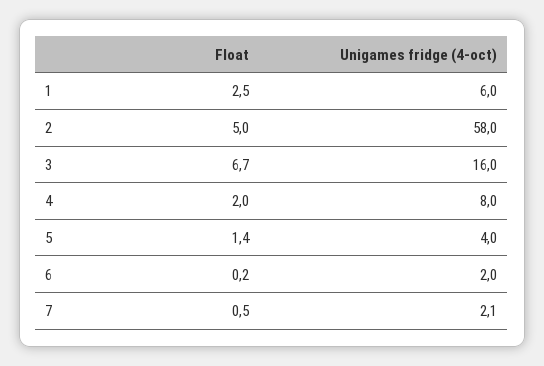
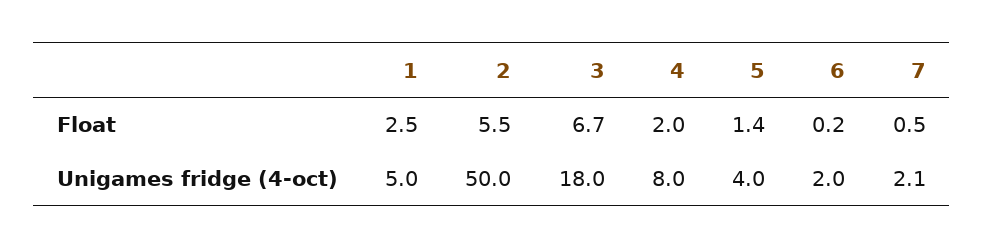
Unigames fridge (4-oct), 1: 6 -> 5
Float, 2: 5 -> 5.5
Unigames fridge (4-oct), 2: 58 -> 50
Unigames fridge (4-oct), 3: 16 -> 18

